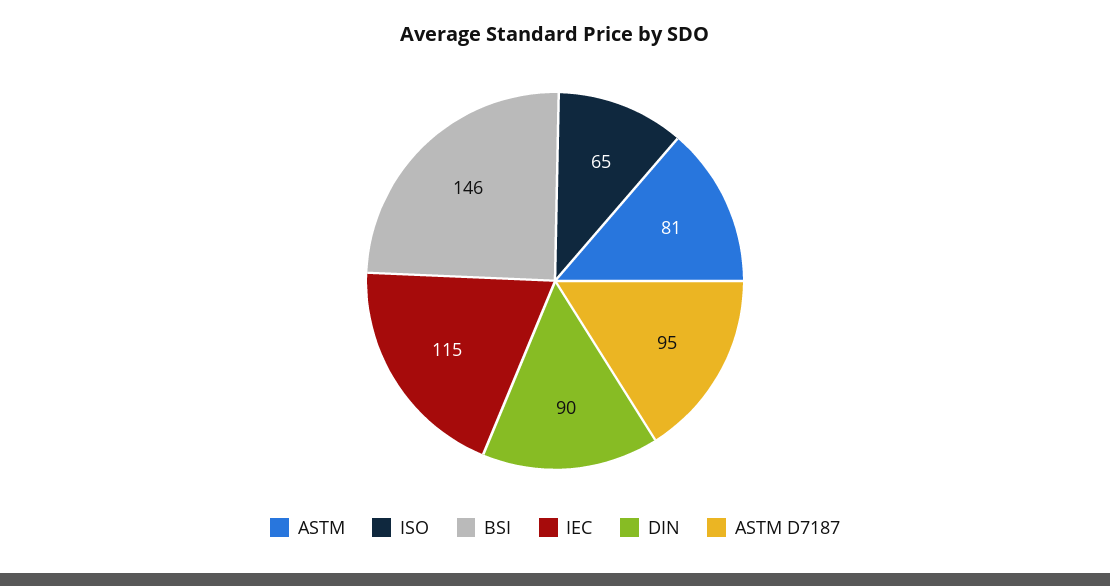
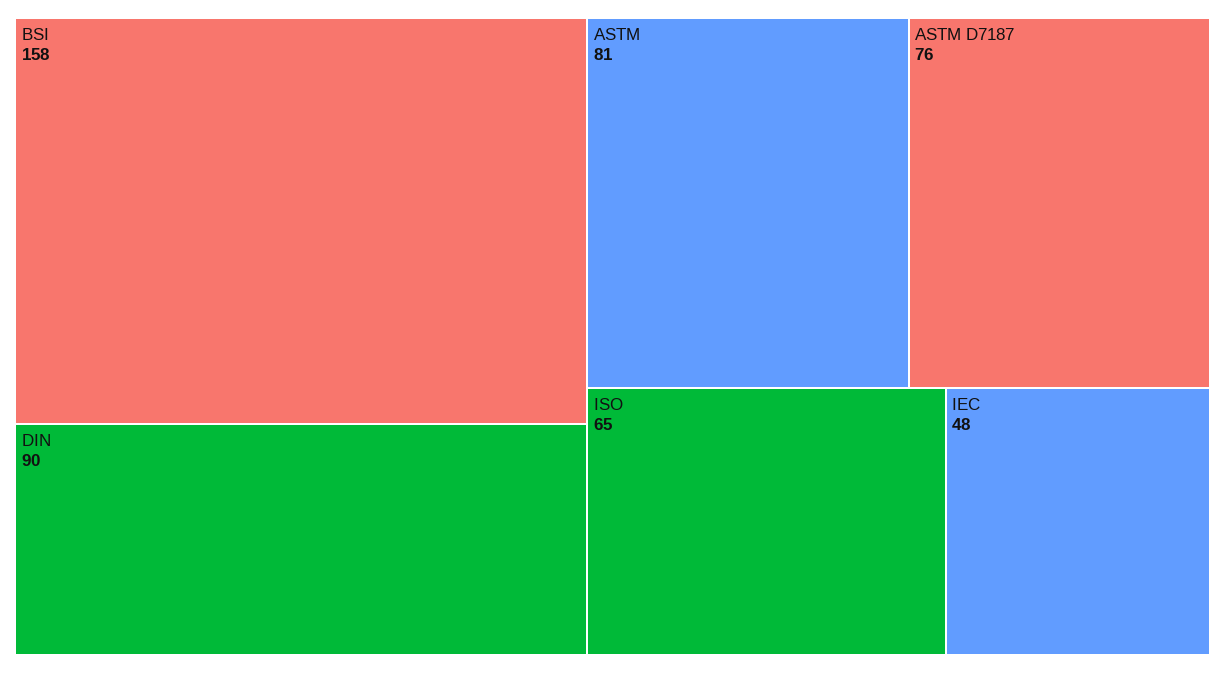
BSI: 146 -> 158
IEC: 115 -> 48
ASTM D7187: 95 -> 76

